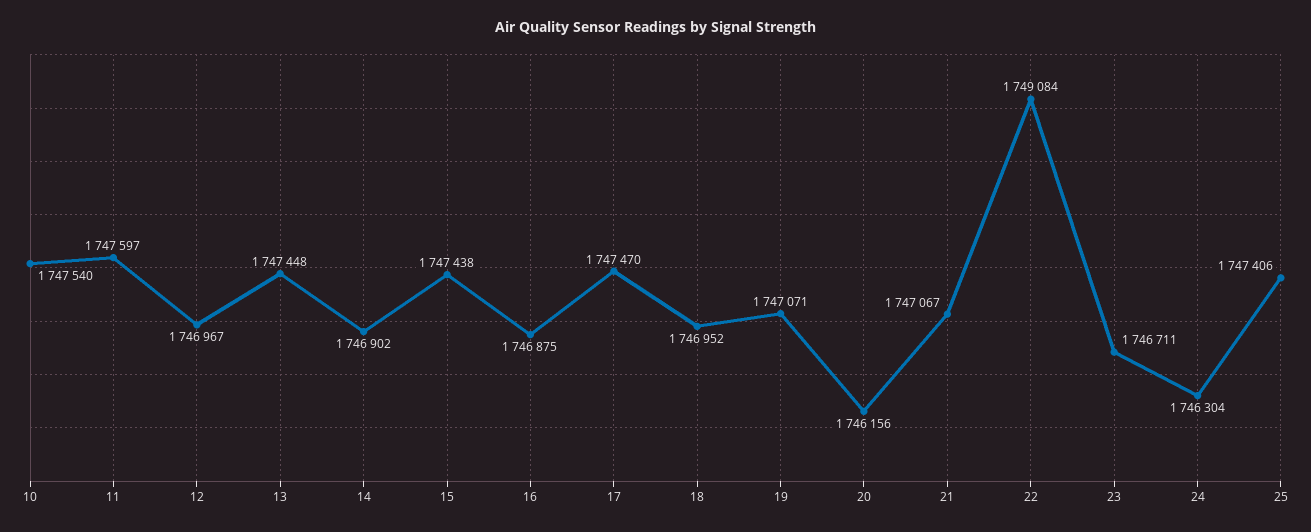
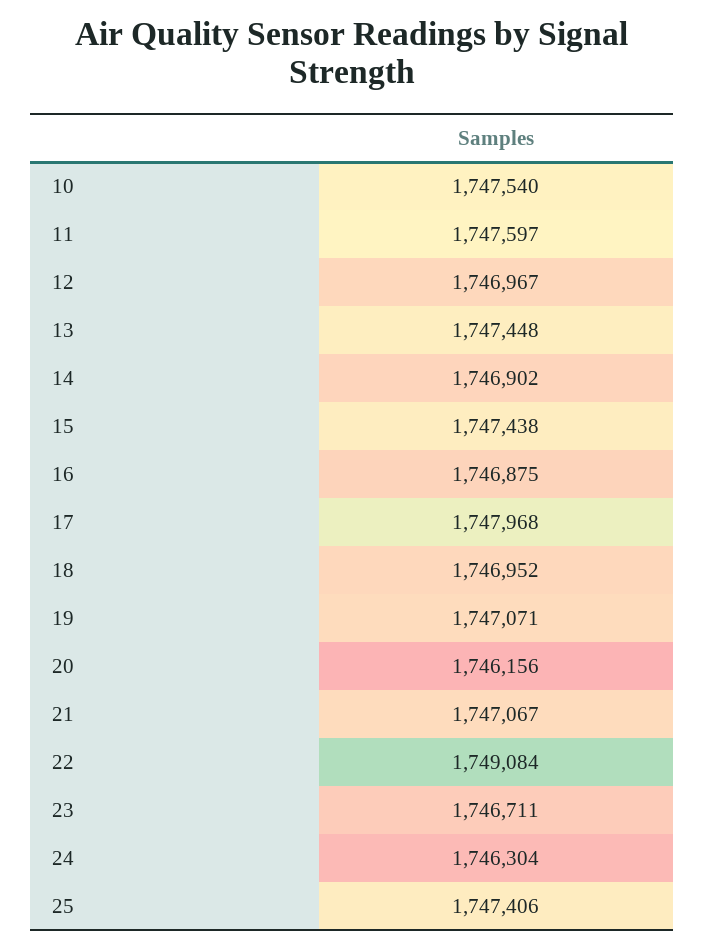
17: 1747470 -> 1747968

